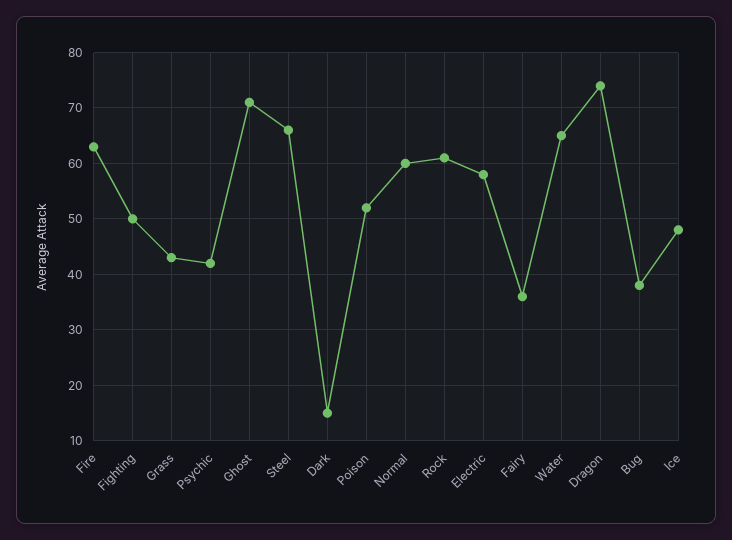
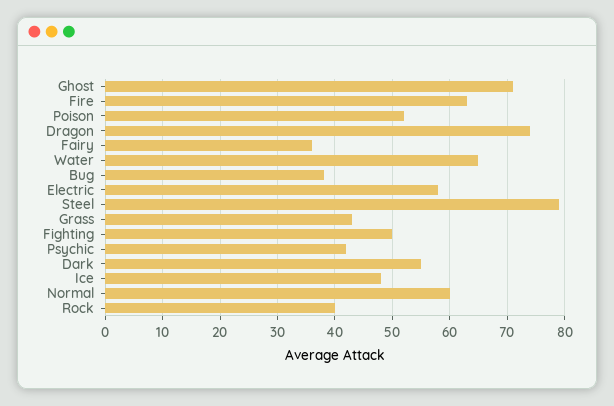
Steel: 65 -> 80
Dark: 15 -> 55
Rock: 60 -> 40

